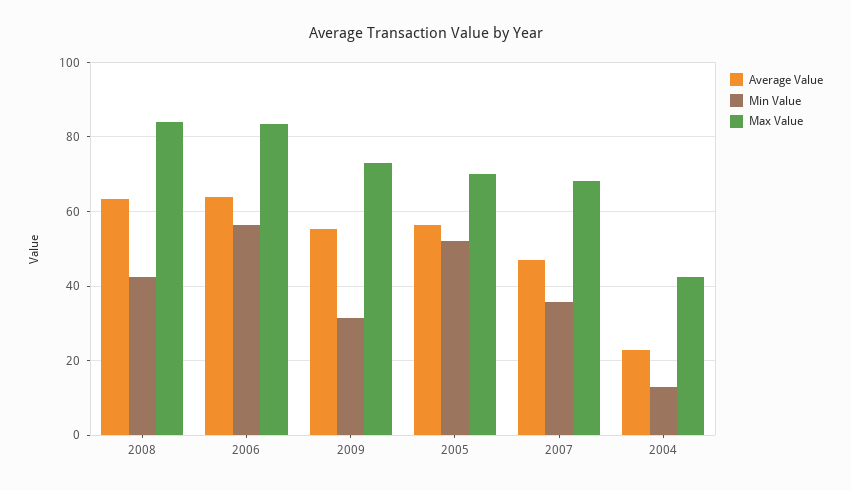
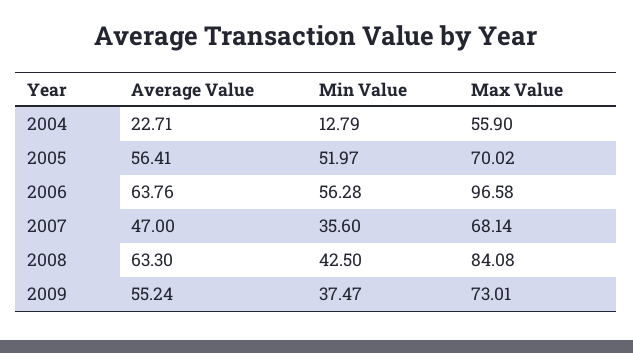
Max Value, 2006: 84 -> 96.58
Min Value, 2009: 32 -> 37.47
Max Value, 2004: 42 -> 55.9

